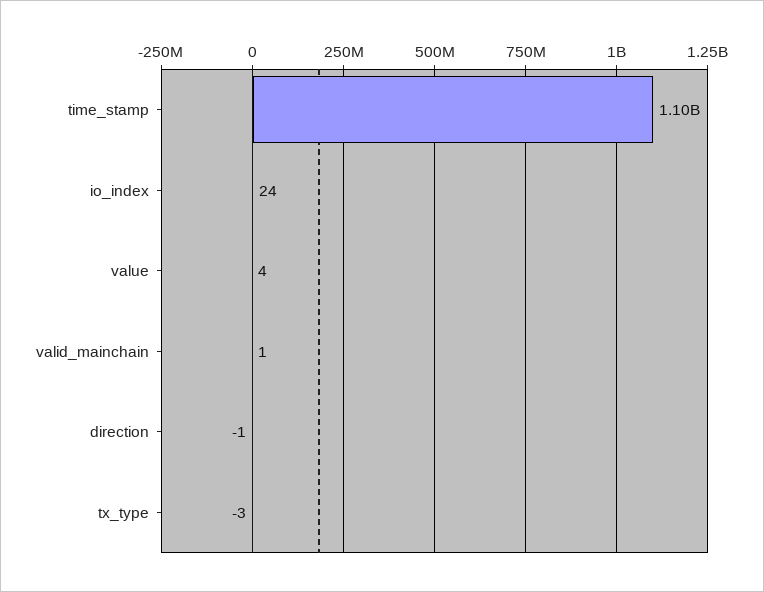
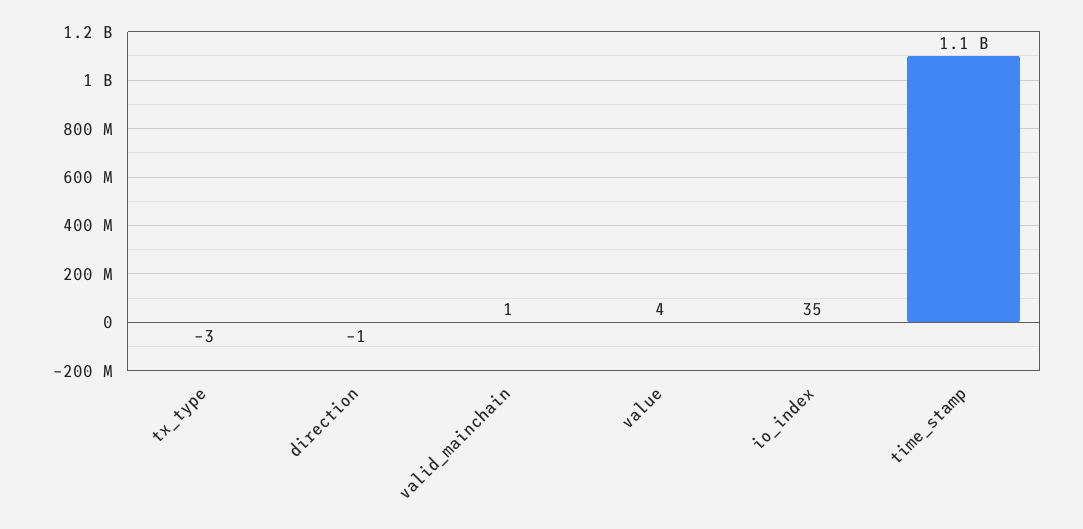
io_index: 24 -> 35

